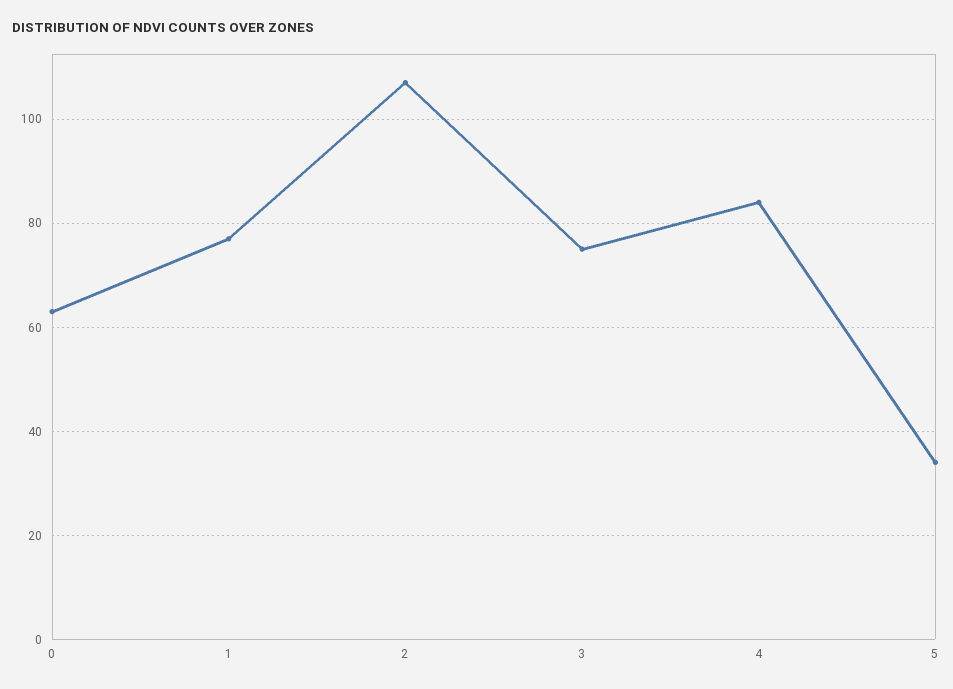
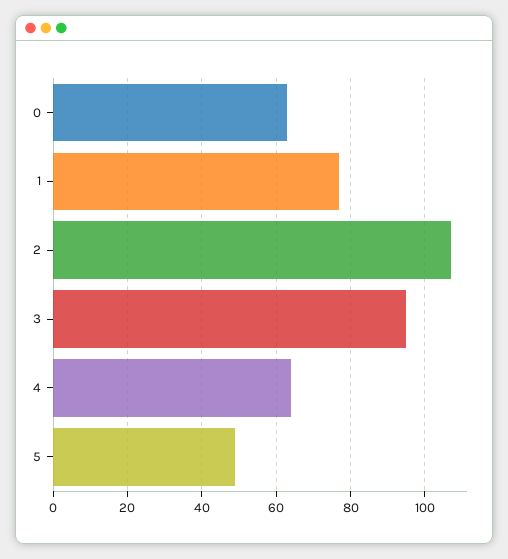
3: 75 -> 95
4: 85 -> 65
5: 35 -> 50

